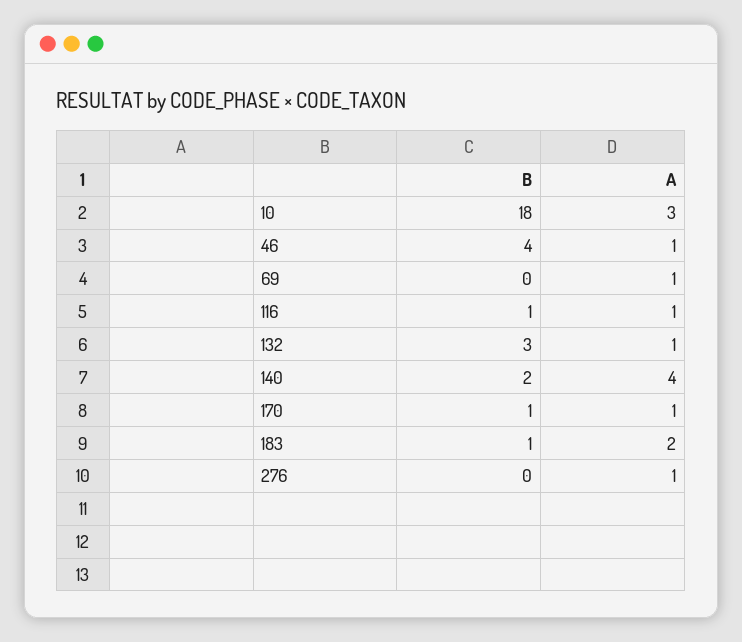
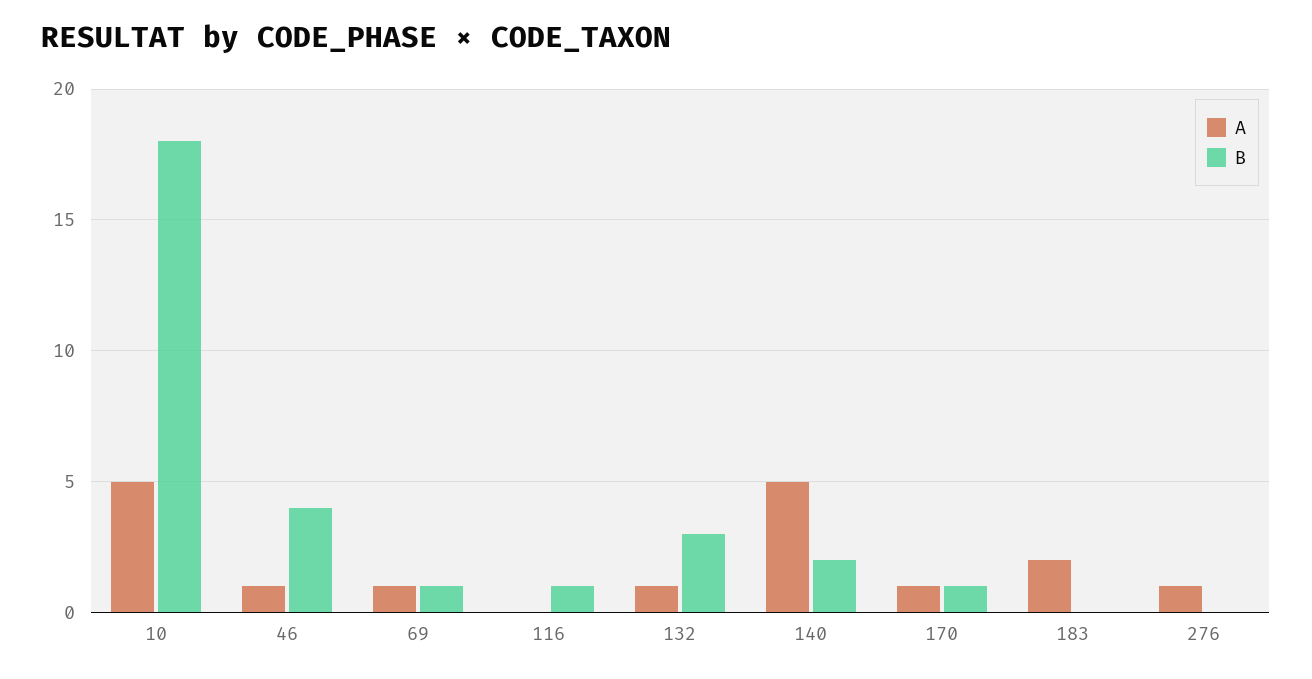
A, 10: 3 -> 5
B, 69: 0 -> 1
A, 116: 1 -> 0
A, 140: 4 -> 5
B, 183: 1 -> 0

